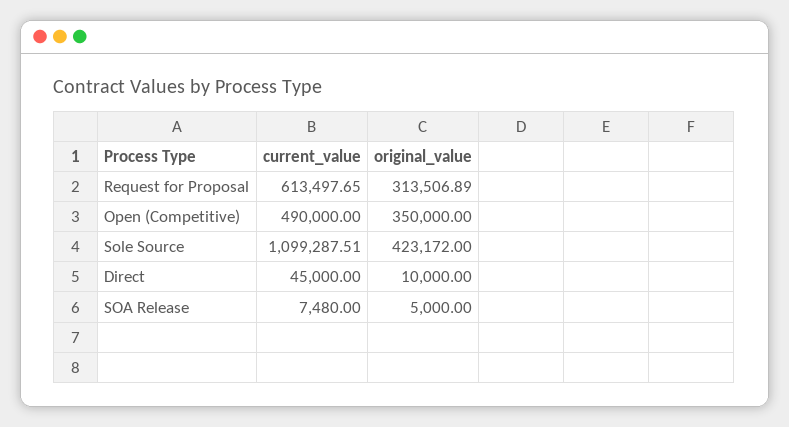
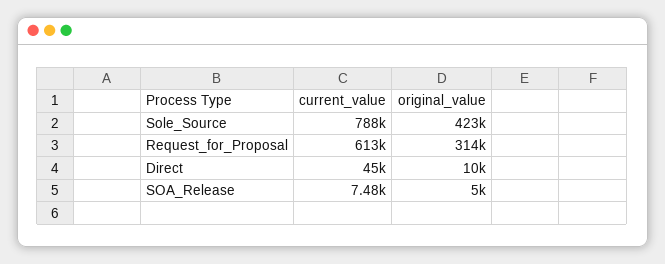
current_value, Open (Competitive): 490000 -> none
original_value, Open (Competitive): 350000 -> none
current_value, Sole Source: 1099287.51 -> 788000

